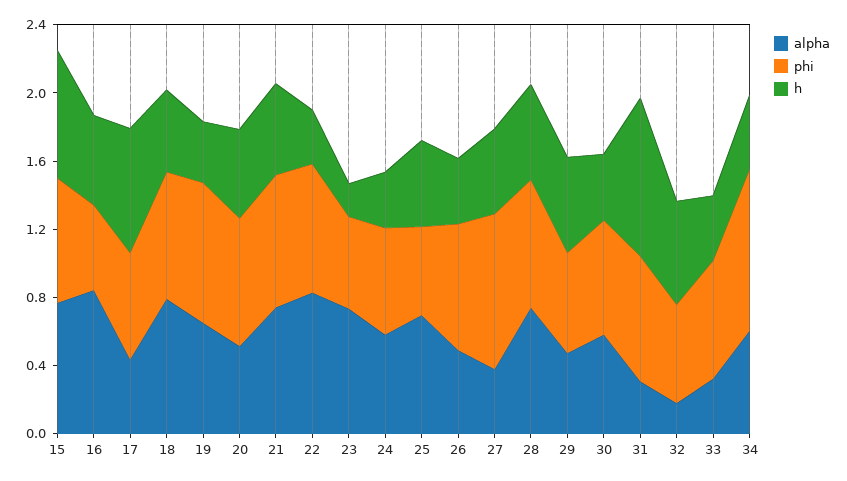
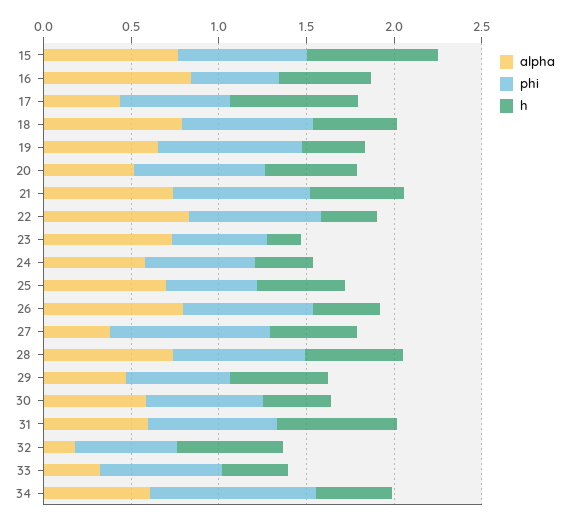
alpha, 26: 0.5 -> 0.8
alpha, 31: 0.3 -> 0.6
h, 31: 0.9 -> 0.7

